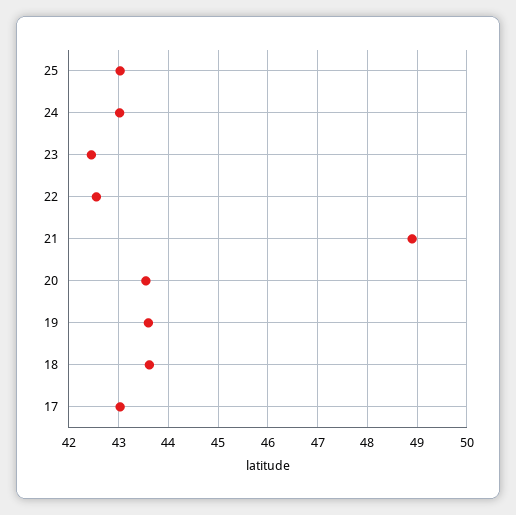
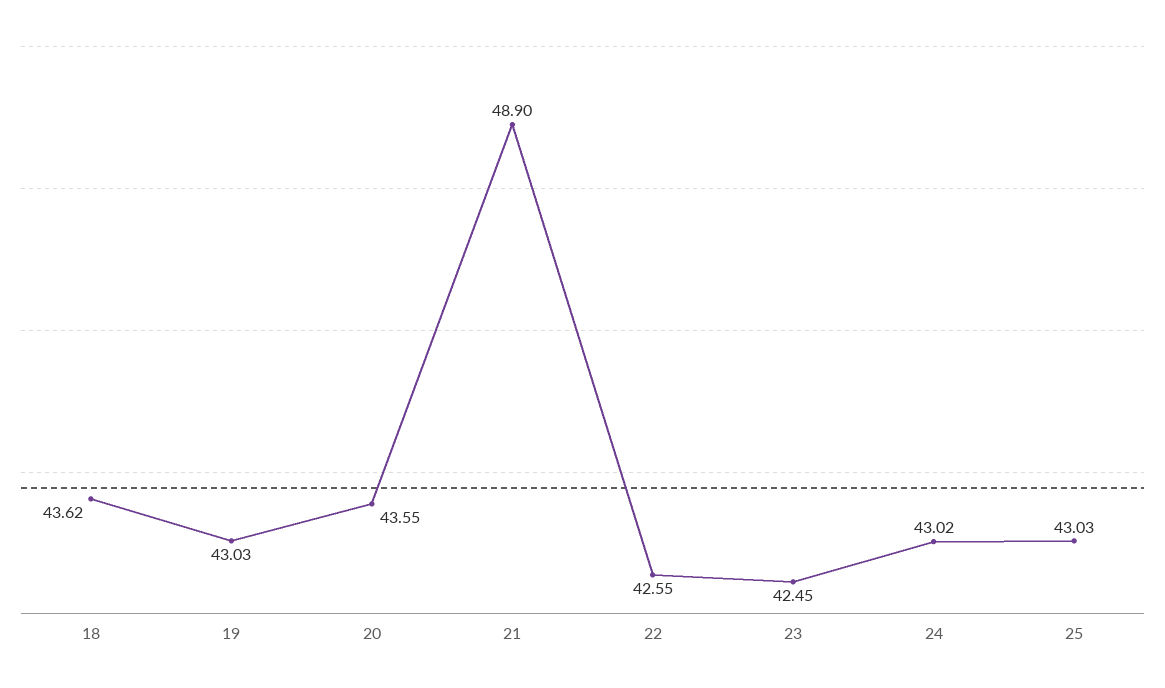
19: 43.6 -> 43.03
17: 43 -> none

